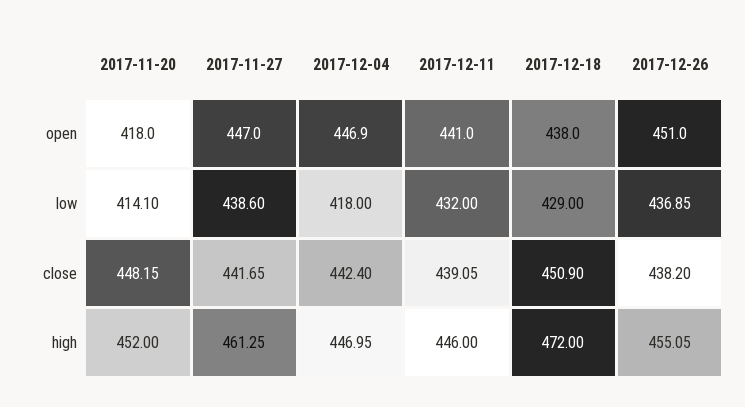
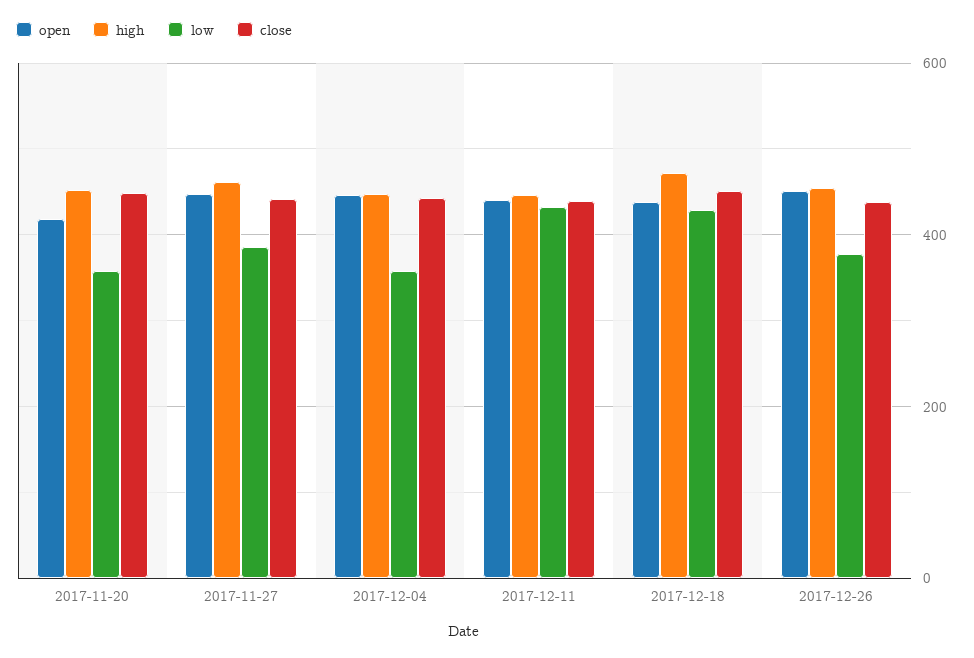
low, 2017-11-20: 414.1 -> 360
low, 2017-11-27: 438.6 -> 380
low, 2017-12-04: 418 -> 360
low, 2017-12-26: 436.85 -> 380

